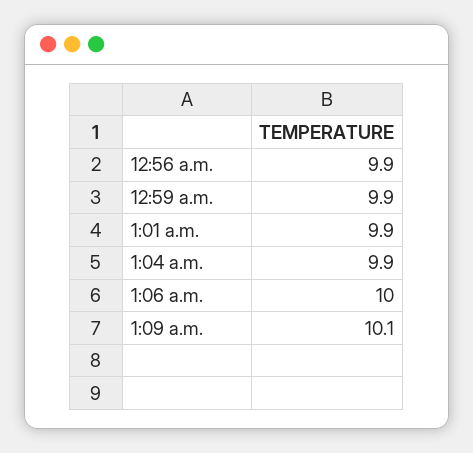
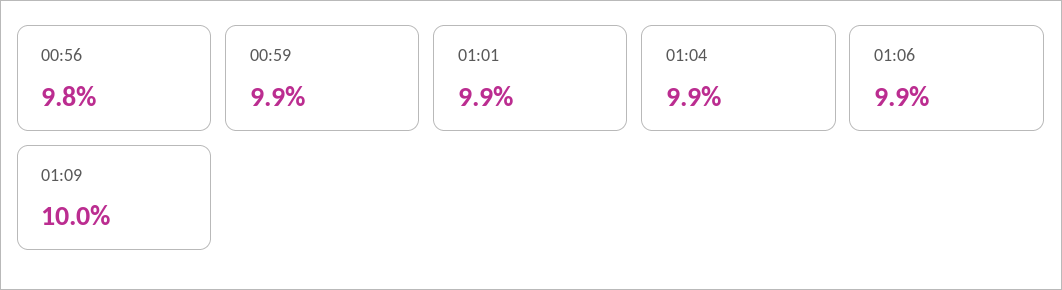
12:56 a.m.: 9.9 -> 9.8
1:06 a.m.: 10 -> 9.9
1:09 a.m.: 10.1 -> 10

